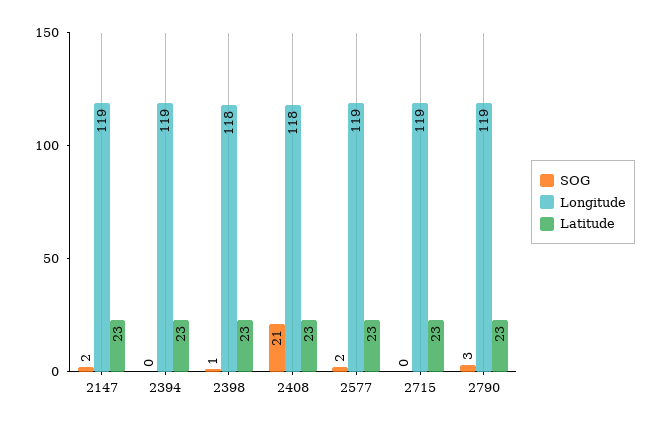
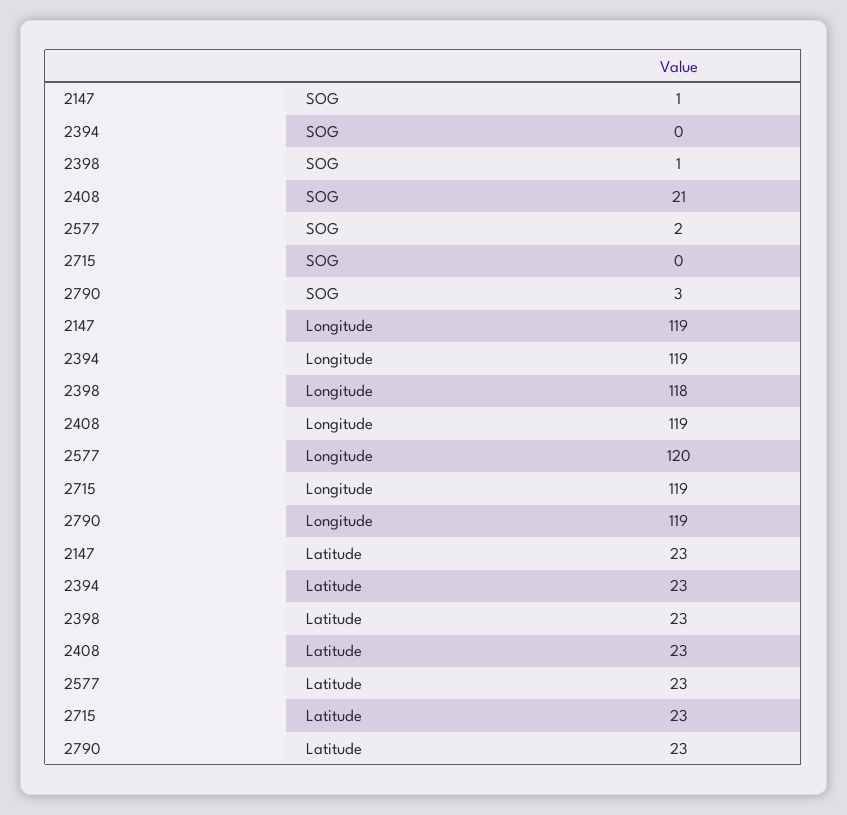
SOG, 2147: 2 -> 1
Longitude, 2408: 118 -> 119
Longitude, 2577: 119 -> 120

